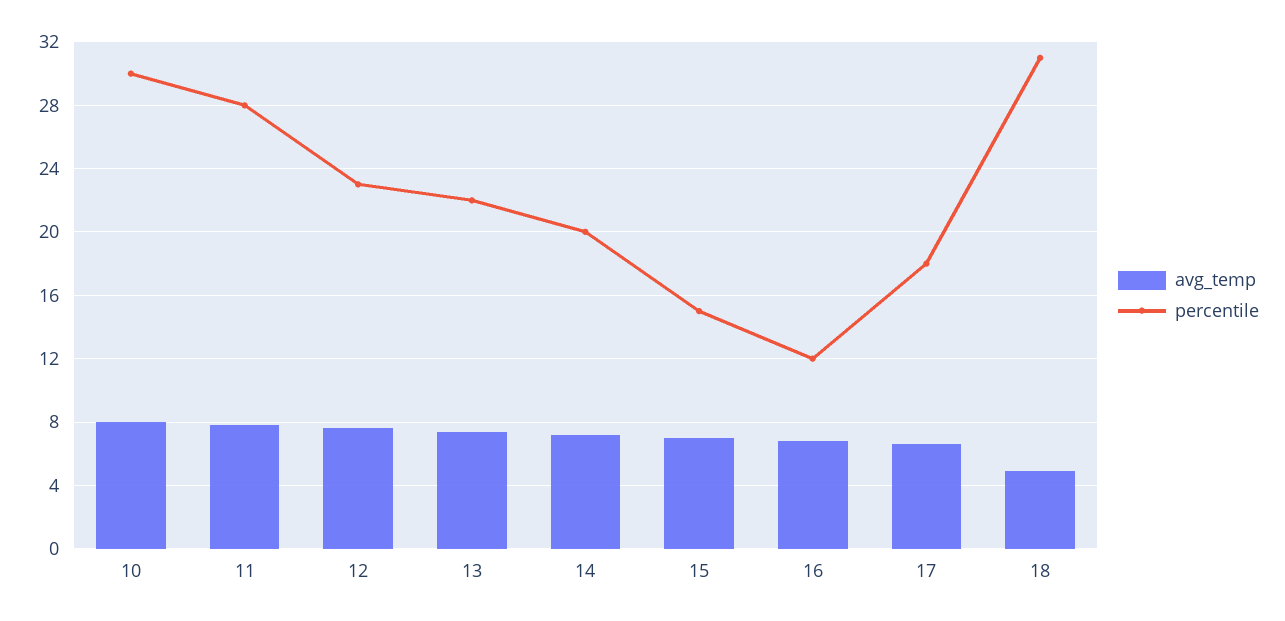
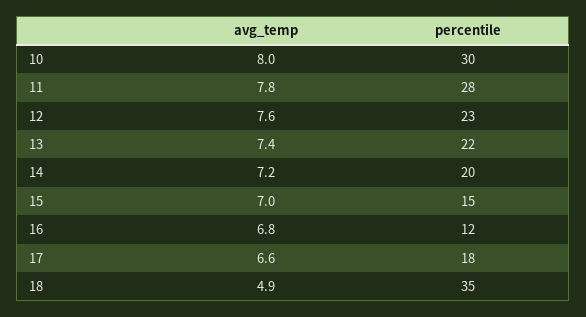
percentile, 18: 31 -> 35

